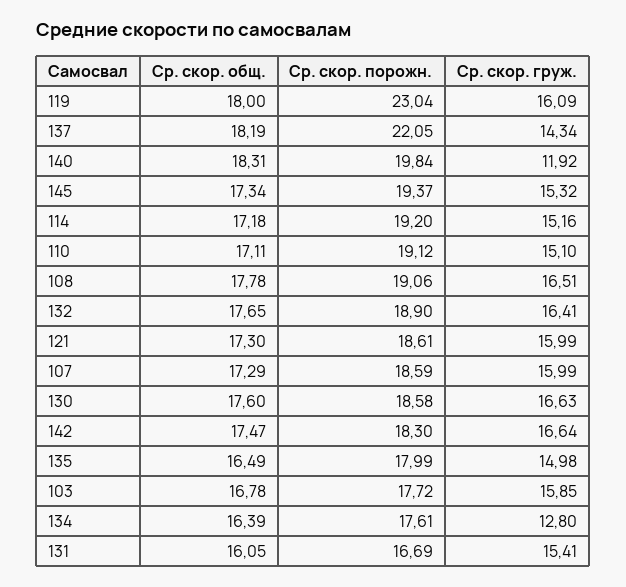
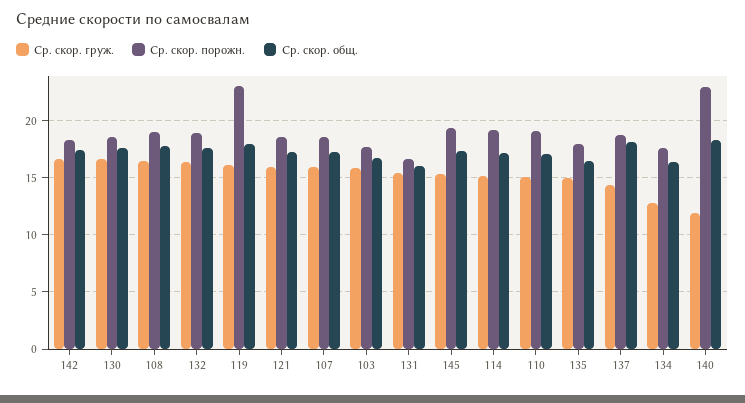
Ср. скор. порожн., 137: 22.05 -> 19
Ср. скор. порожн., 140: 19.84 -> 23

